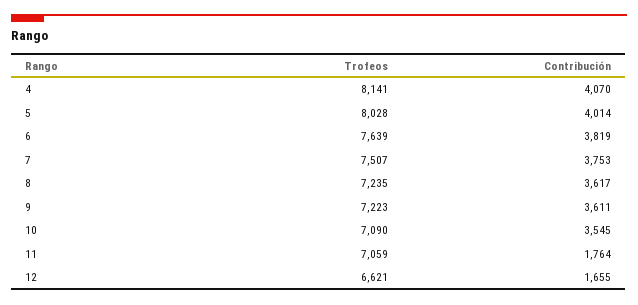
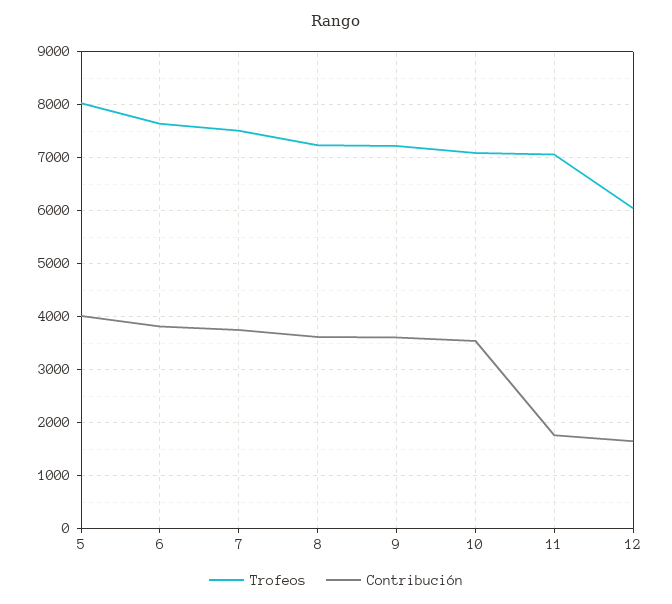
Trofeos, 4: 8141 -> none
Contribución, 4: 4070 -> none
Trofeos, 12: 6621 -> 6000

